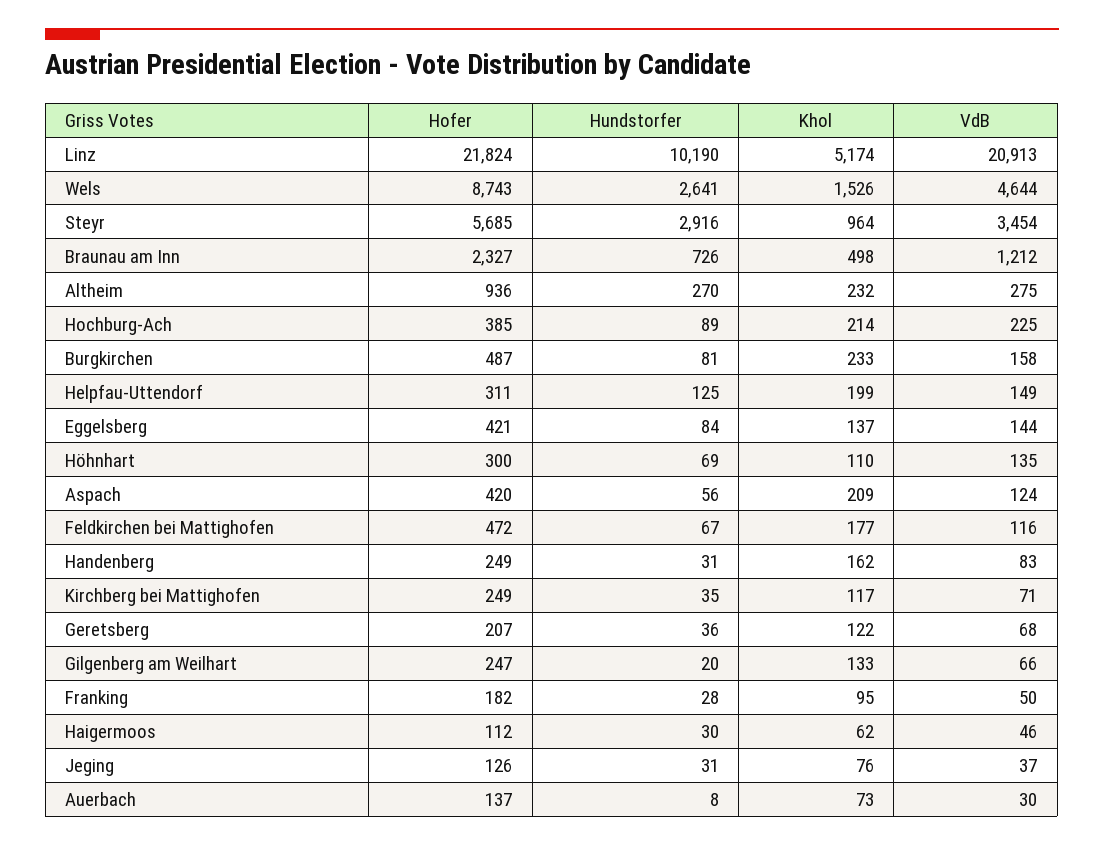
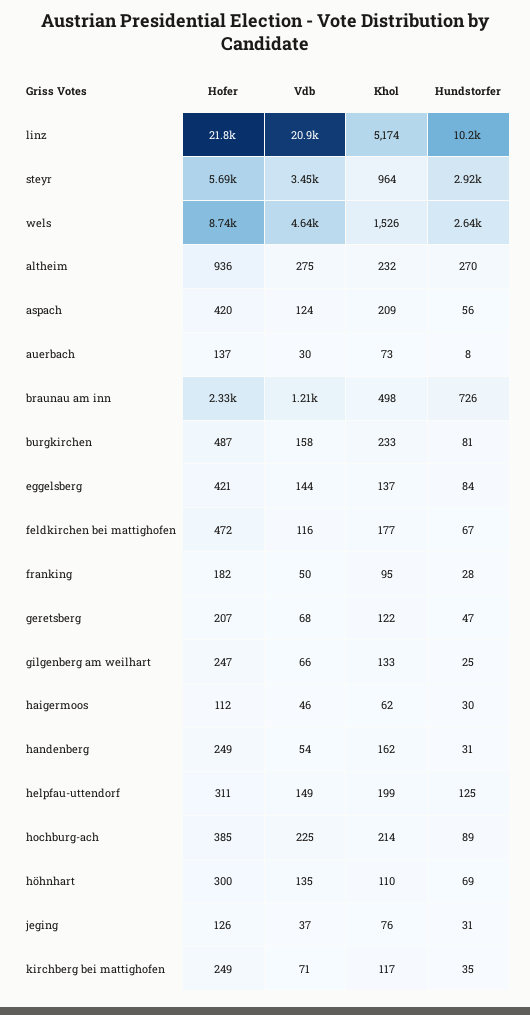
VdB, Handenberg: 83 -> 54
Hundstorfer, Geretsberg: 36 -> 47
Hundstorfer, Gilgenberg am Weilhart: 20 -> 25

